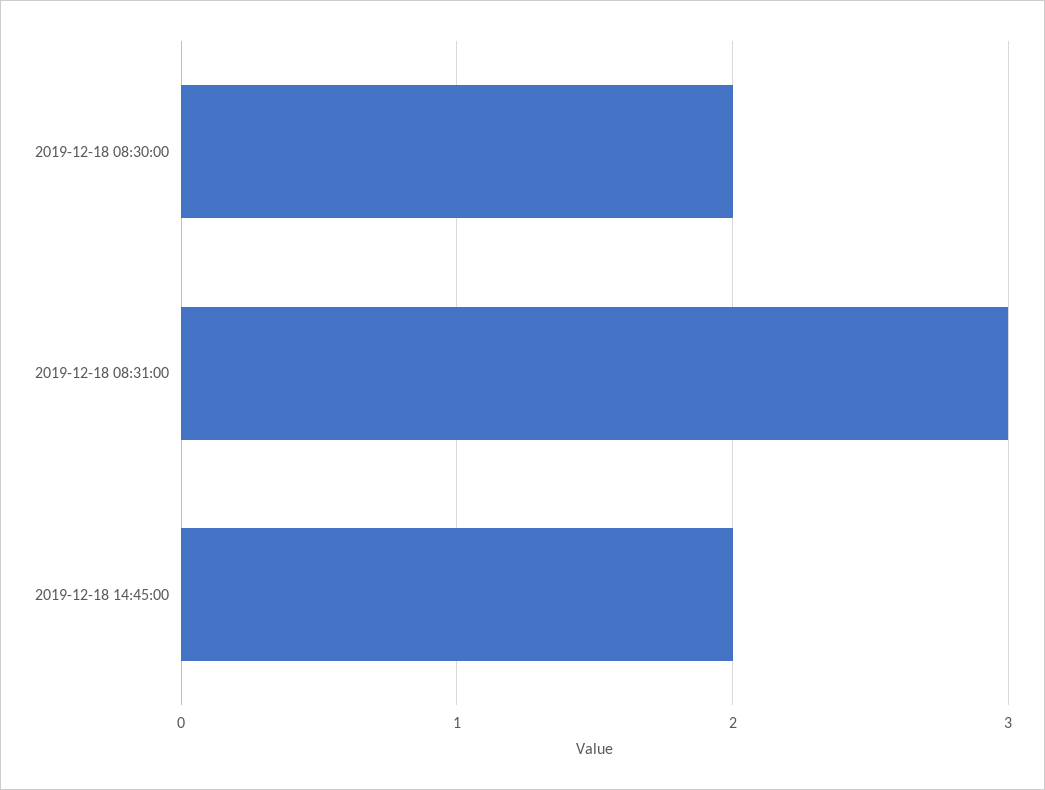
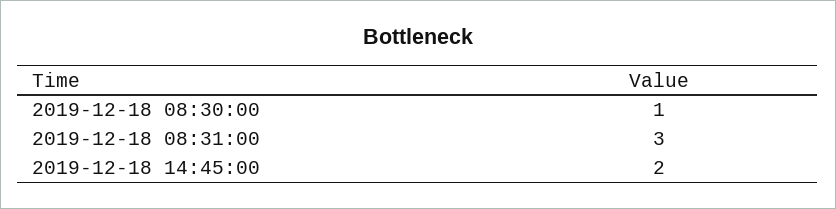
2019-12-18 08:30:00: 2 -> 1

